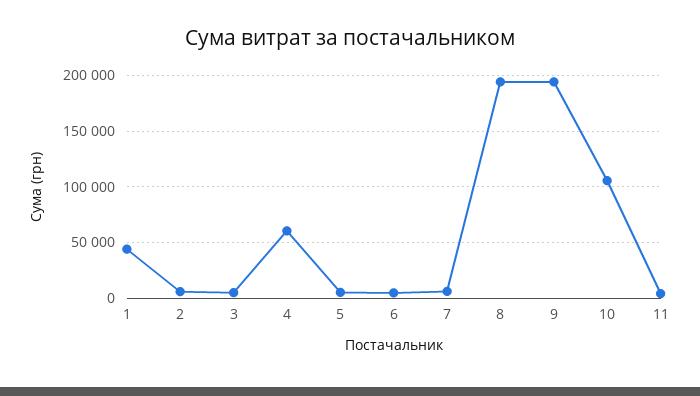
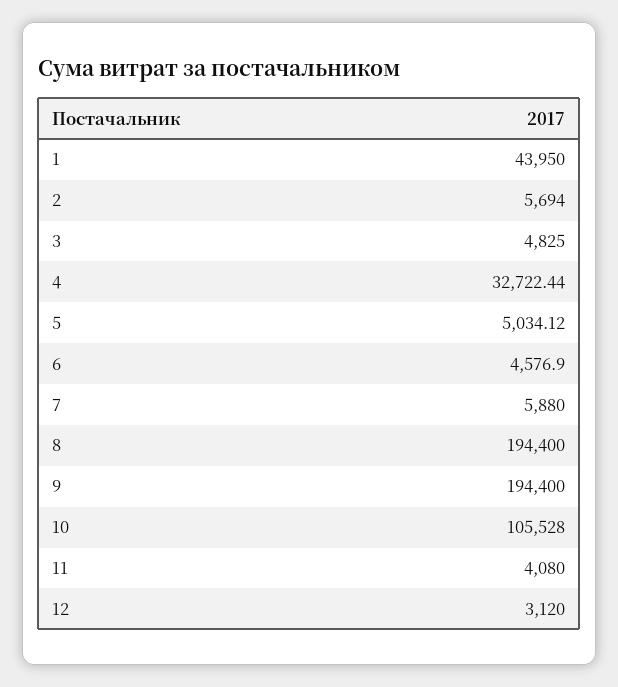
4: 60000 -> 32722.44
12: none -> 3120

